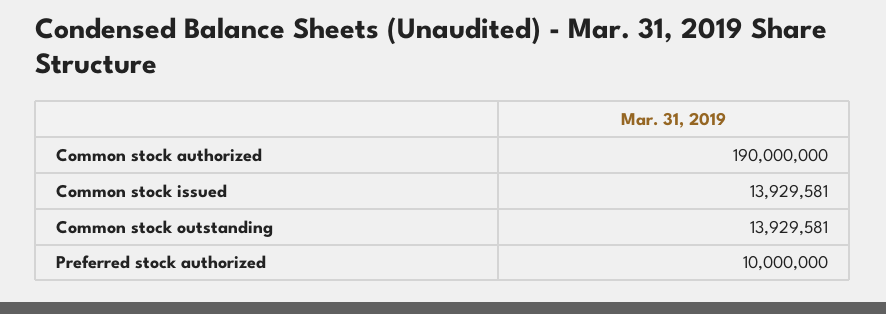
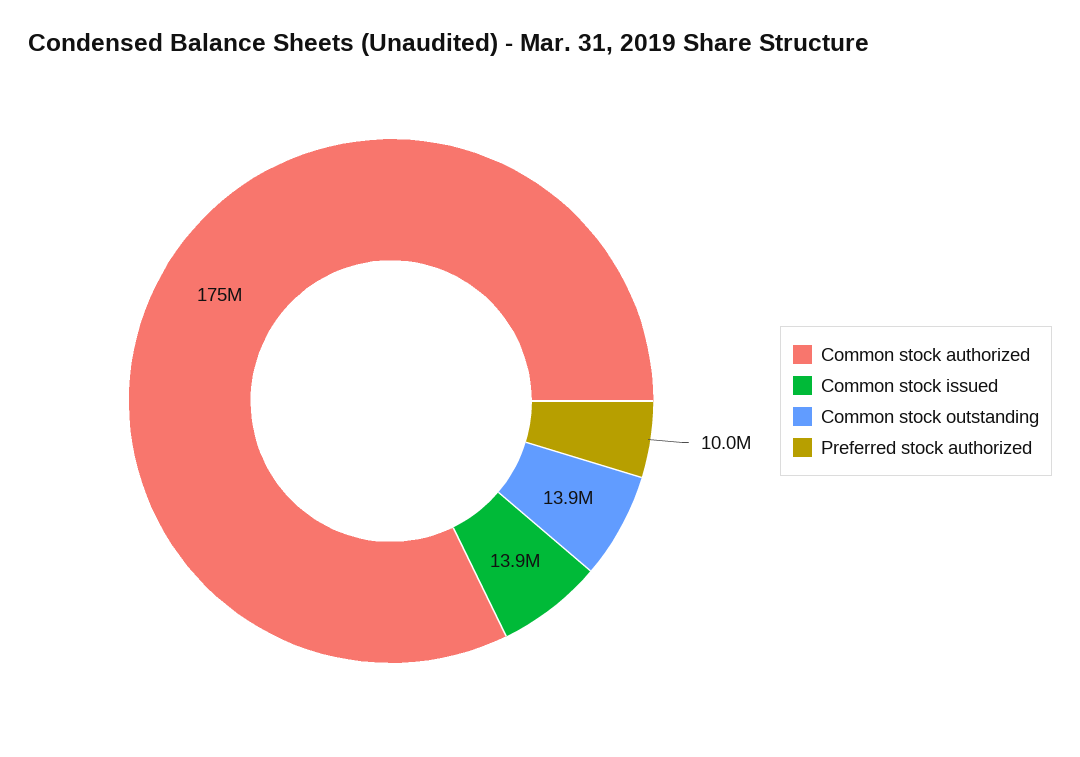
Common stock authorized: 190000000 -> 175000000

